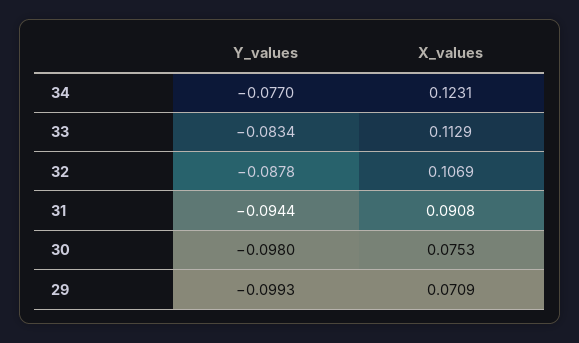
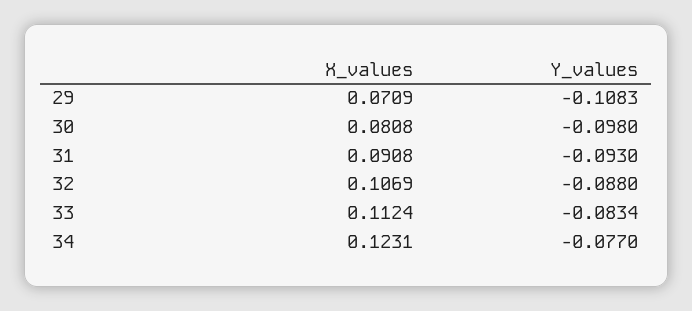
X_values, 33: 0.1129 -> 0.1124
Y_values, 32: -0.0878 -> -0.088
Y_values, 31: -0.0944 -> -0.093
X_values, 30: 0.0753 -> 0.0808
Y_values, 29: -0.0993 -> -0.1083

